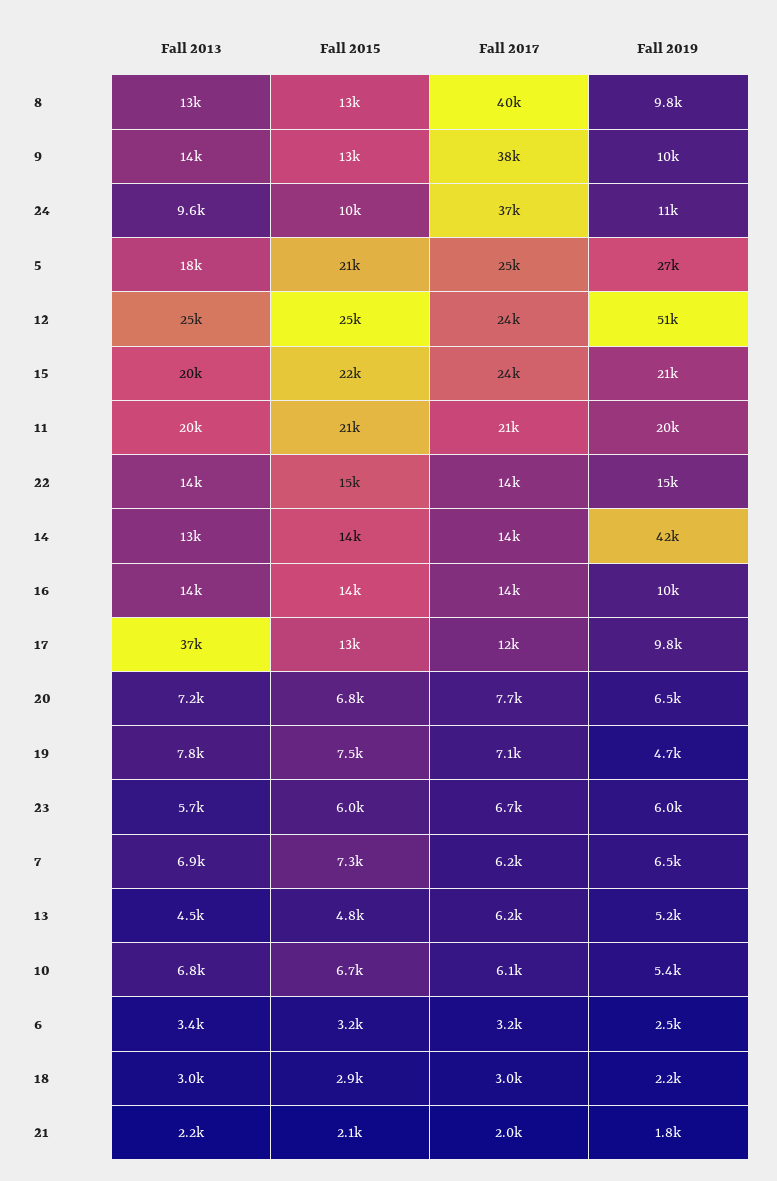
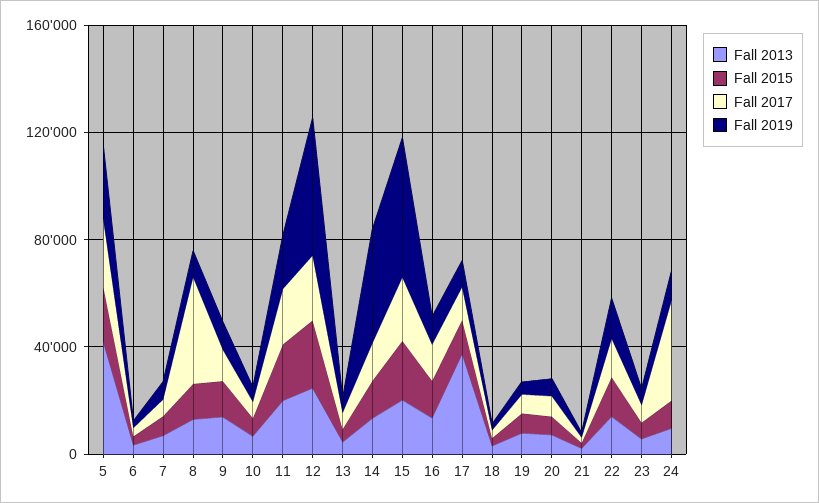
Fall 2017, 9: 38000 -> 10000
Fall 2013, 5: 18000 -> 40000
Fall 2019, 15: 21000 -> 50000

